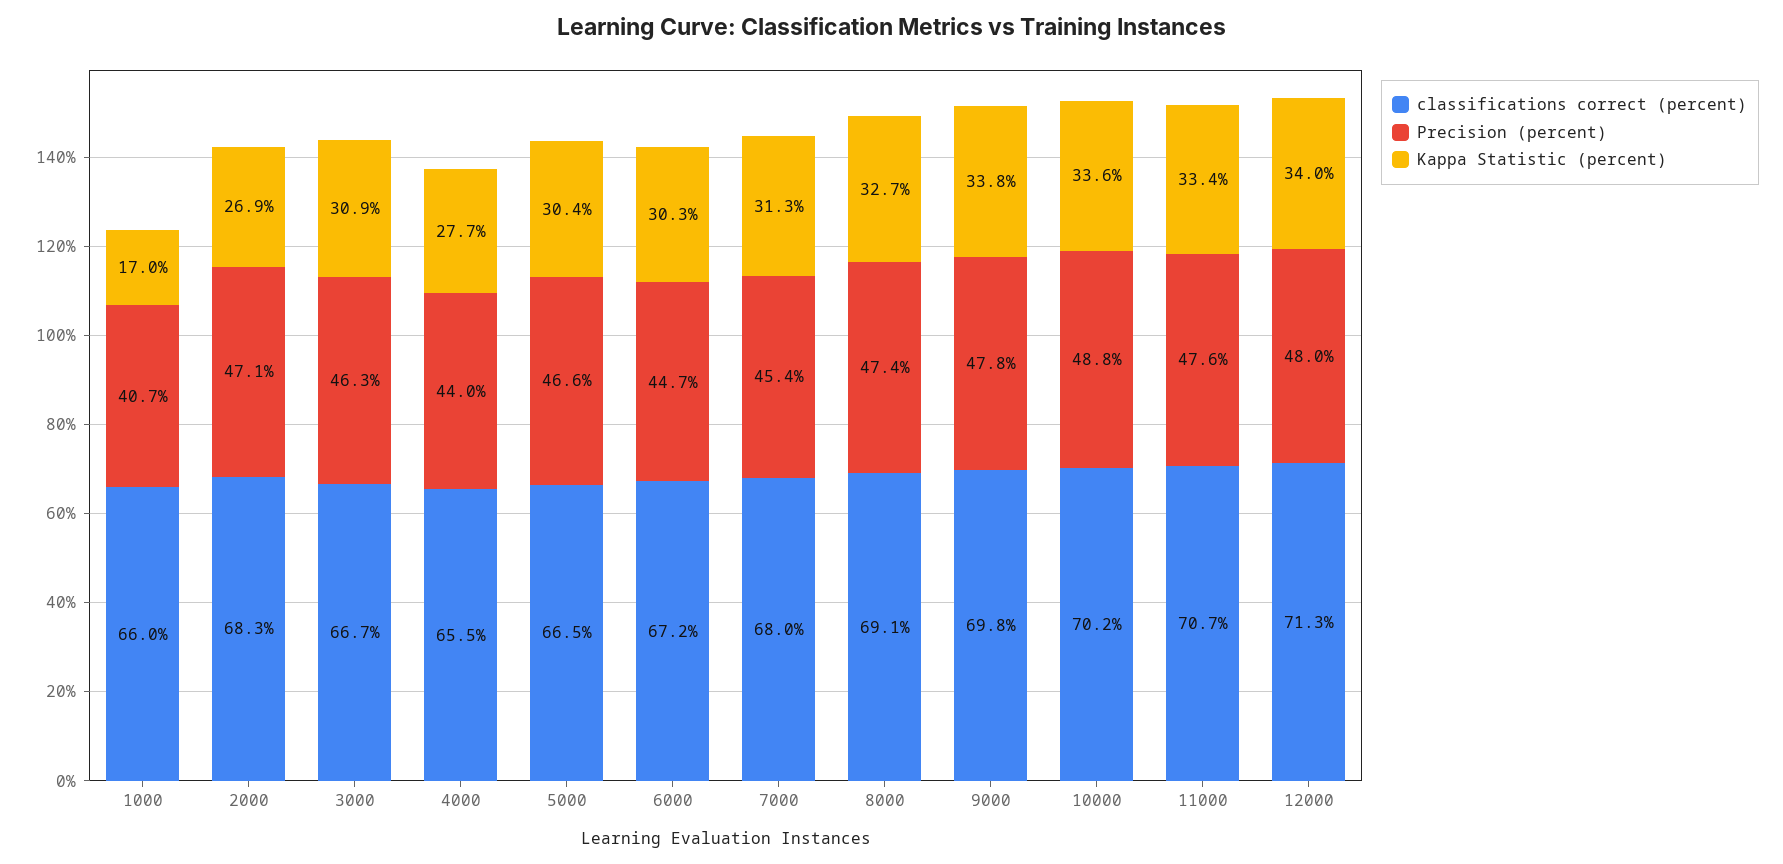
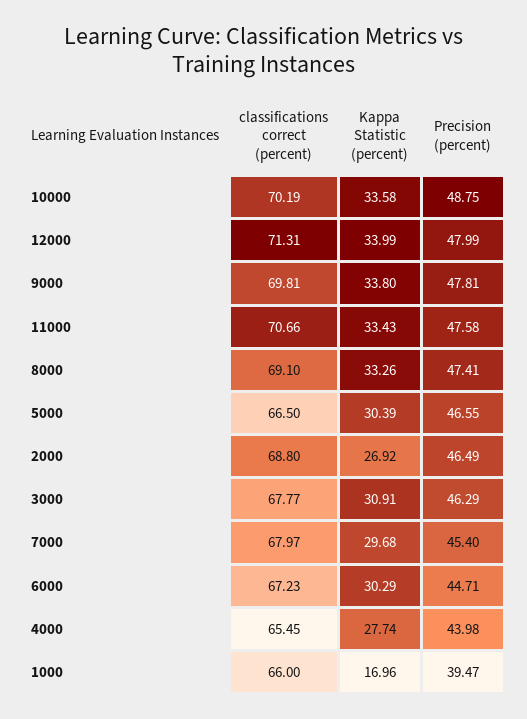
Precision (percent), 1000: 40.7 -> 39.47
classifications correct (percent), 2000: 68.3 -> 68.8
Precision (percent), 2000: 47.1 -> 46.49
classifications correct (percent), 3000: 66.7 -> 67.77
Kappa Statistic (percent), 7000: 31.3 -> 29.68
Kappa Statistic (percent), 8000: 32.7 -> 33.26

